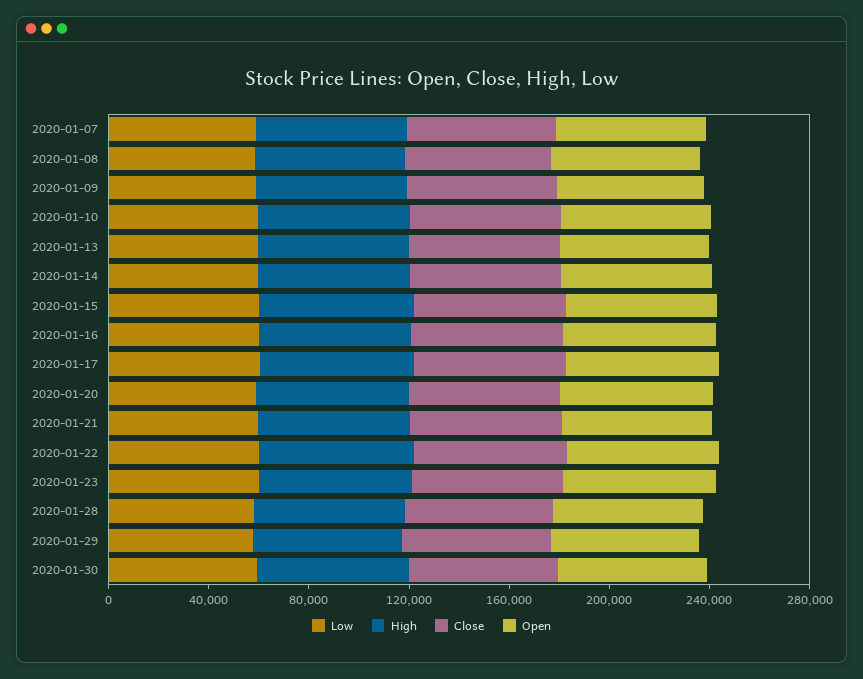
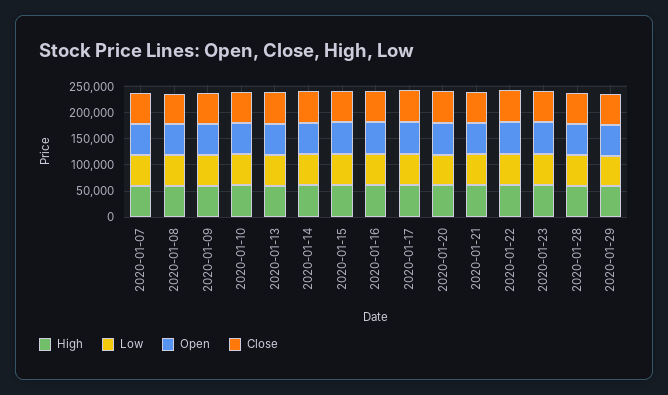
Low, 2020-01-30: 60000 -> none
High, 2020-01-30: 60000 -> none
Close, 2020-01-30: 60000 -> none
Open, 2020-01-30: 60000 -> none

